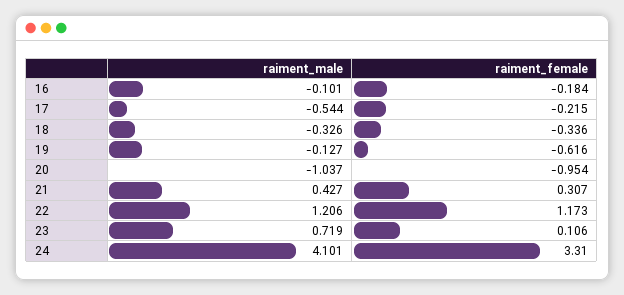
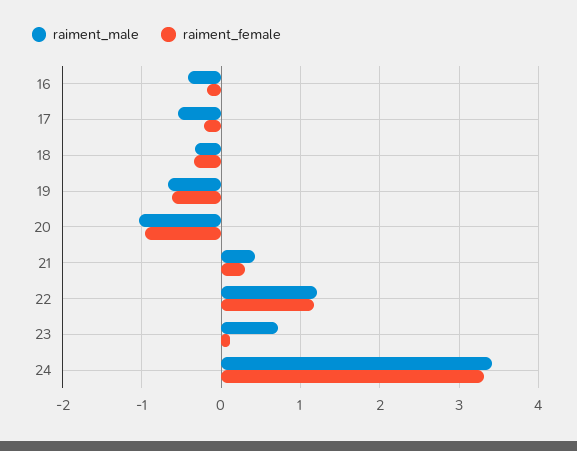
raiment_male, 16: -0.101 -> -0.4
raiment_male, 19: -0.127 -> -0.7
raiment_male, 24: 4.101 -> 3.4

